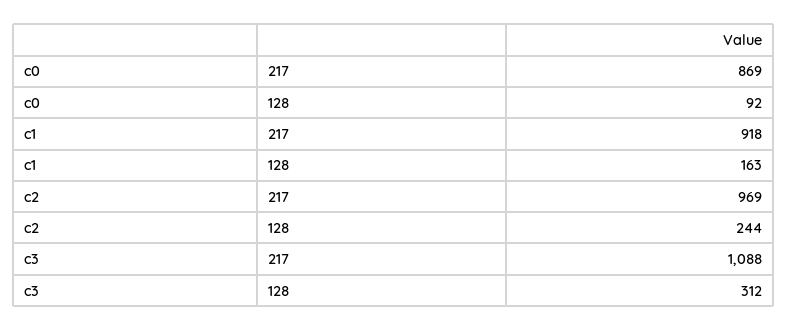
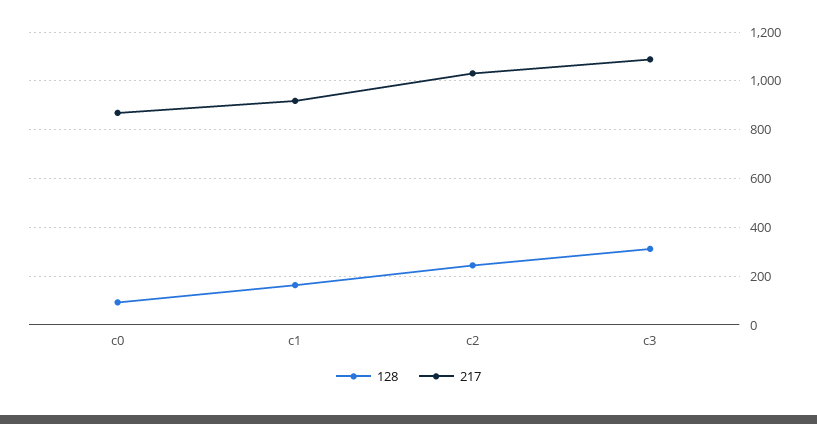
217, c2: 969 -> 1025

